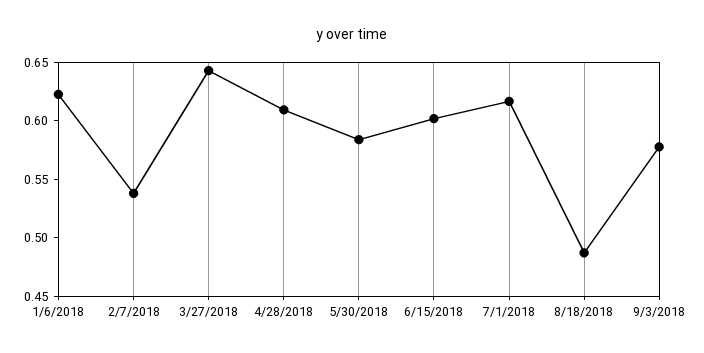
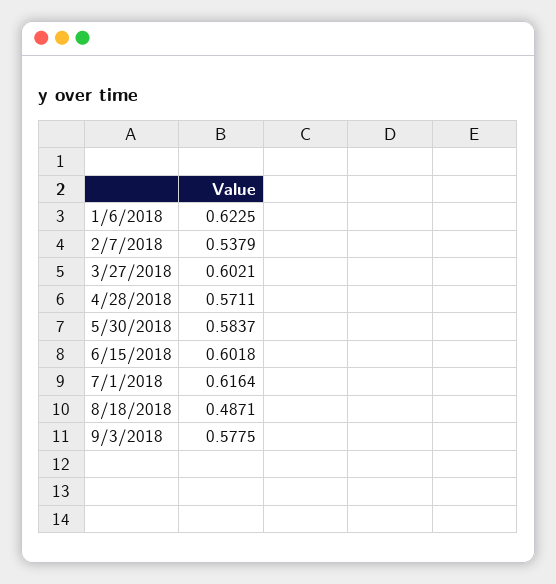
3/27/2018: 0.64 -> 0.6021
4/28/2018: 0.61 -> 0.5711

